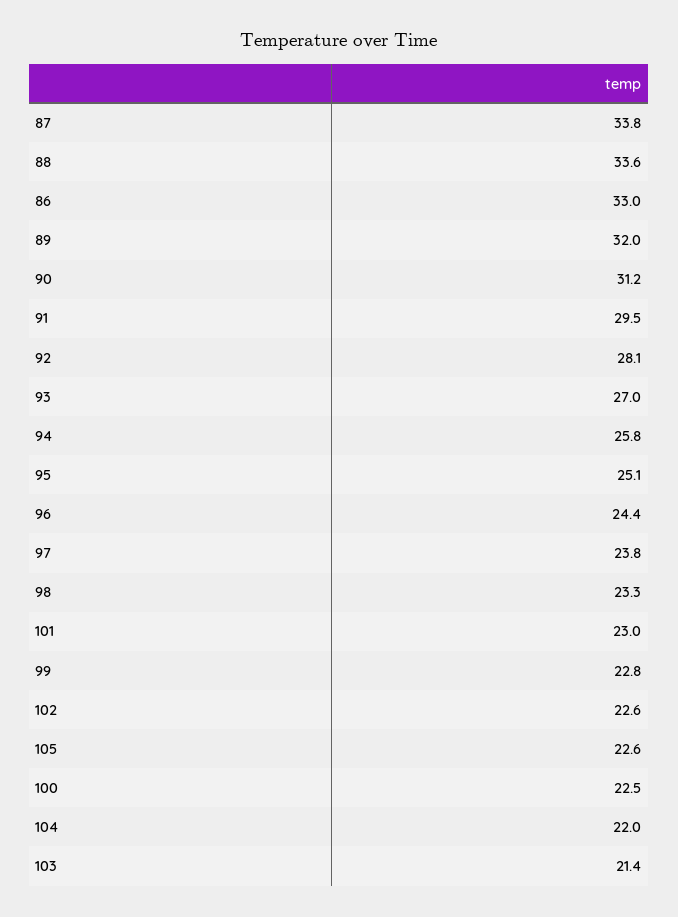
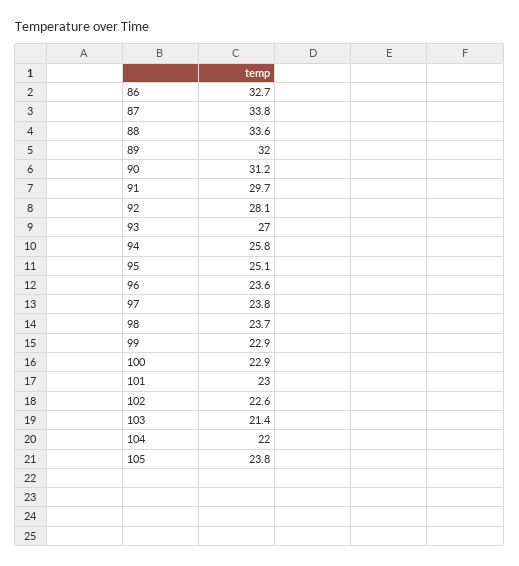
86: 33 -> 32.7
91: 29.5 -> 29.7
96: 24.4 -> 23.6
98: 23.3 -> 23.7
99: 22.8 -> 22.9
105: 22.6 -> 23.8
100: 22.5 -> 22.9

